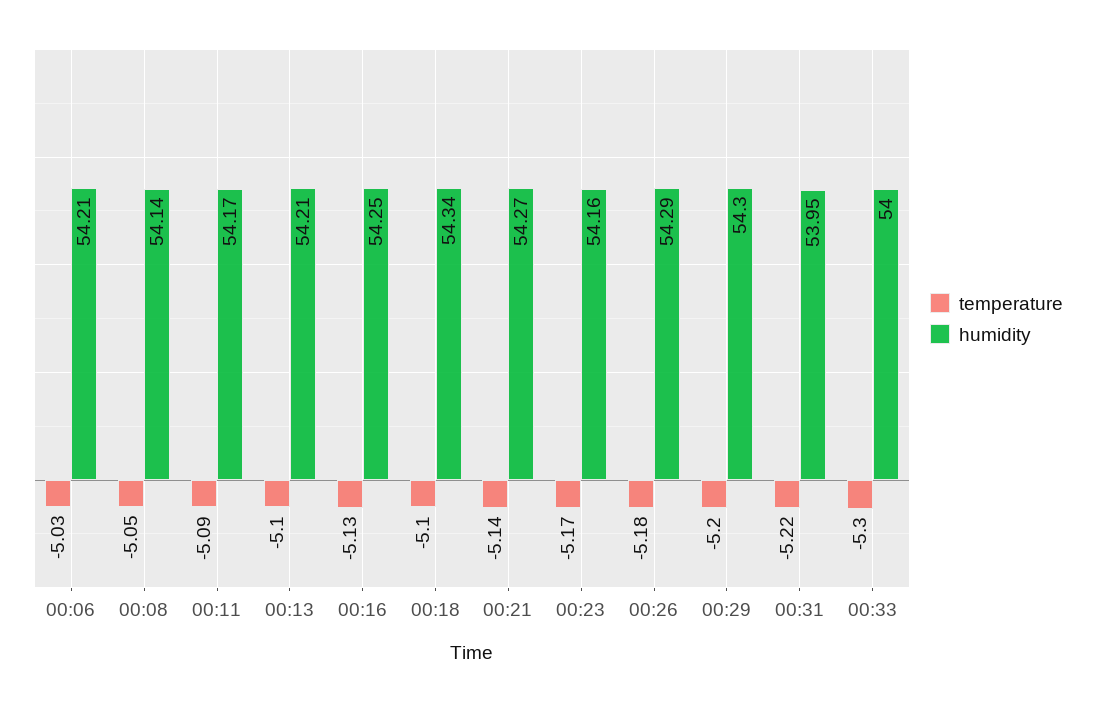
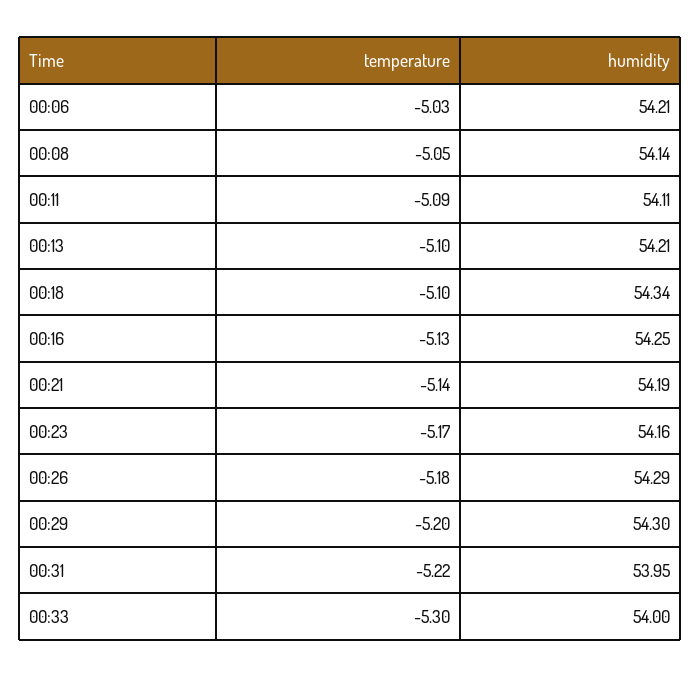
humidity, 00:11: 54.17 -> 54.11
humidity, 00:21: 54.27 -> 54.19

